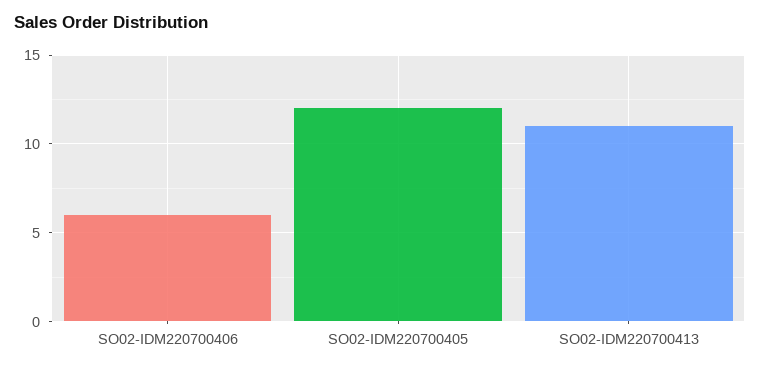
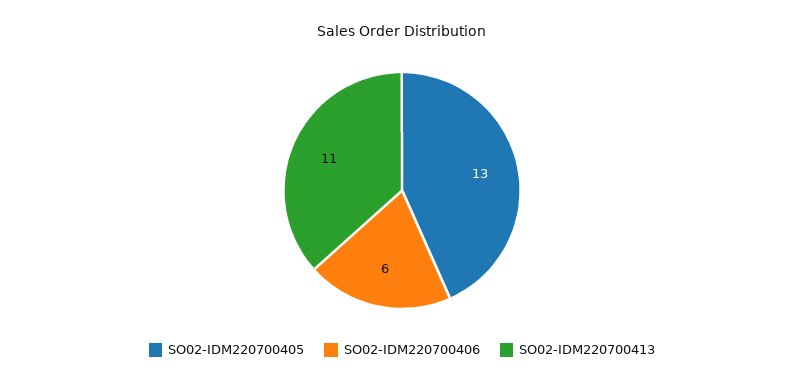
SO02-IDM220700405: 12 -> 13

